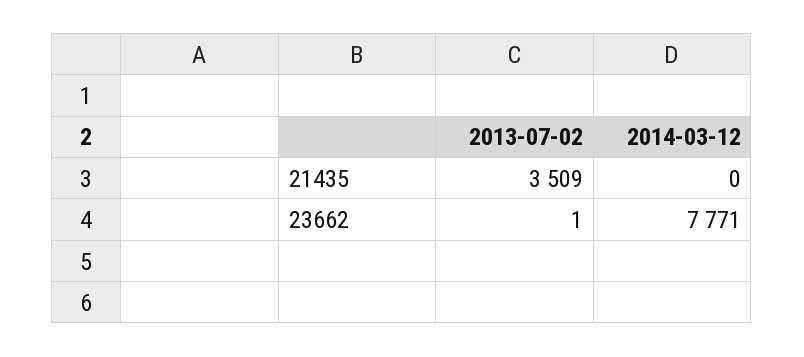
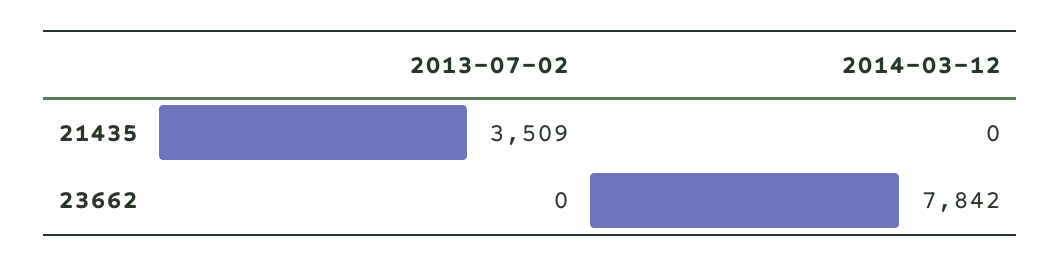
2013-07-02, 23662: 1 -> 0
2014-03-12, 23662: 7771 -> 7842

